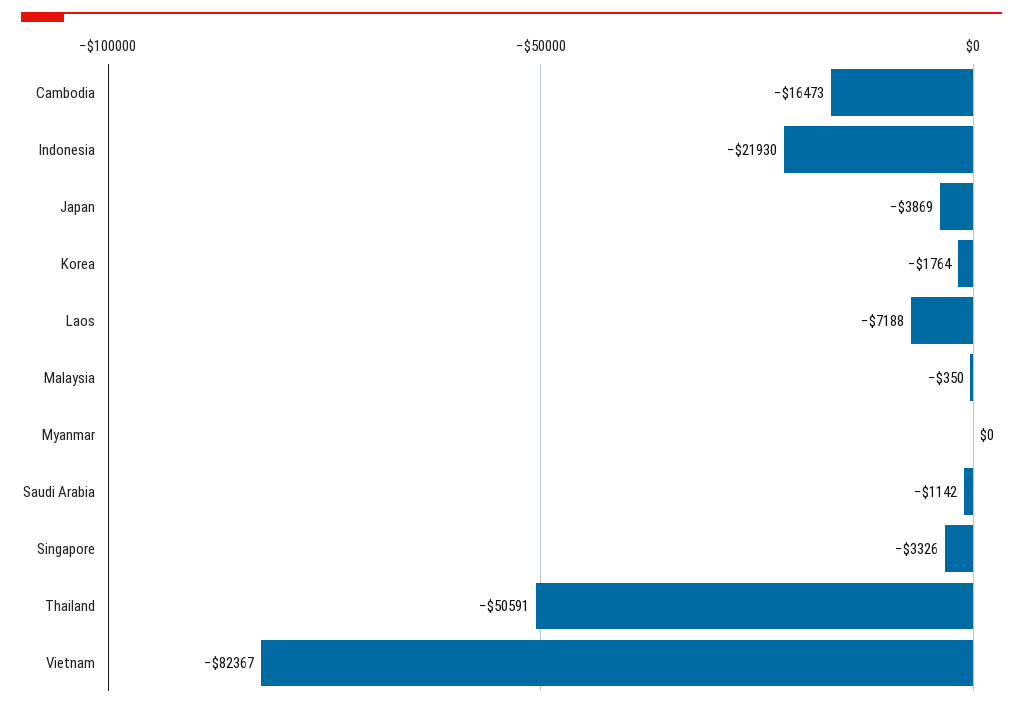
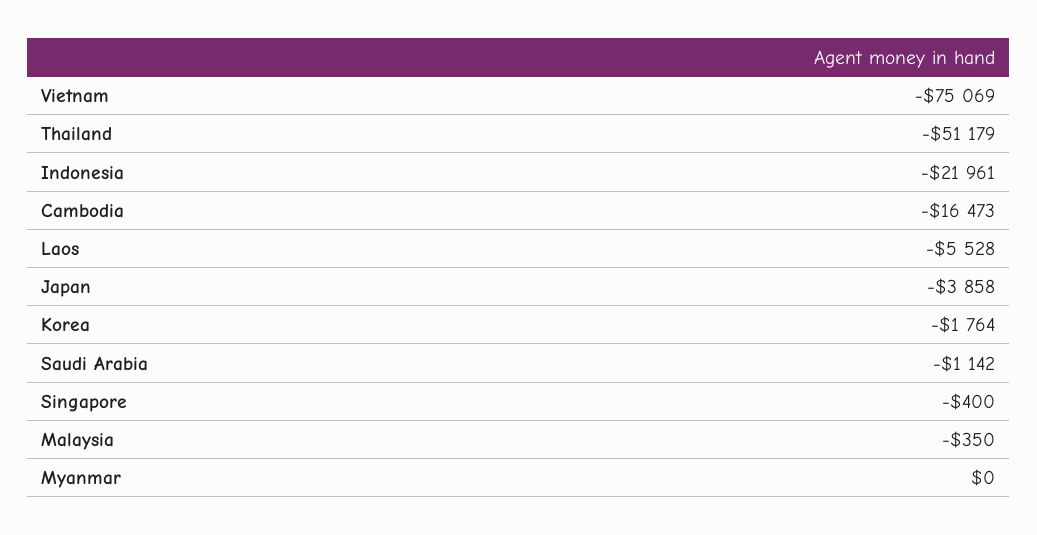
Indonesia: -21930 -> -21961
Japan: -3869 -> -3858
Laos: -7188 -> -5528
Singapore: -3326 -> -400
Thailand: -50591 -> -51179
Vietnam: -82367 -> -75069

